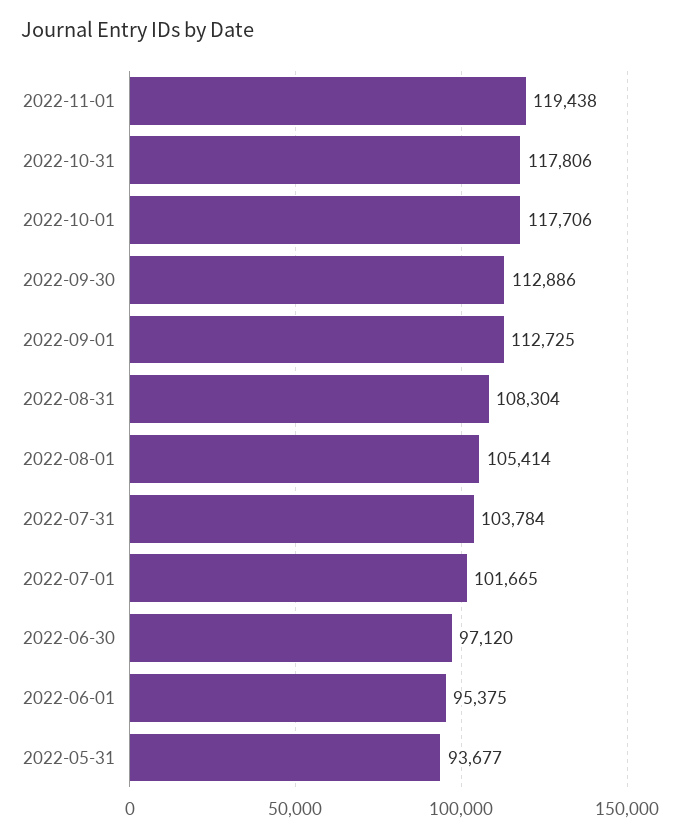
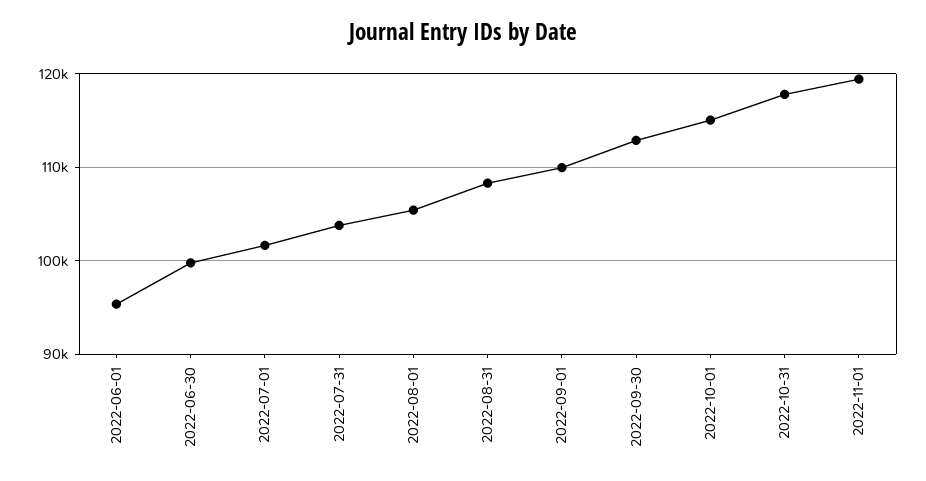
2022-10-01: 117706 -> 115000
2022-09-01: 112725 -> 110000
2022-06-30: 97120 -> 100000
2022-05-31: 93677 -> none

